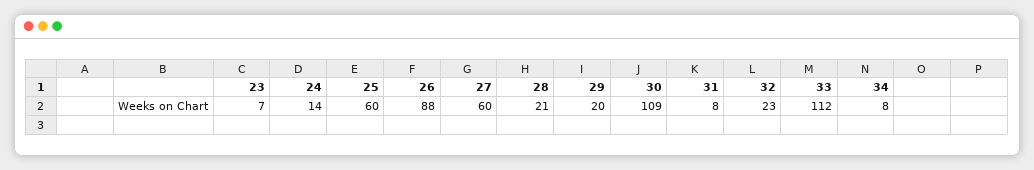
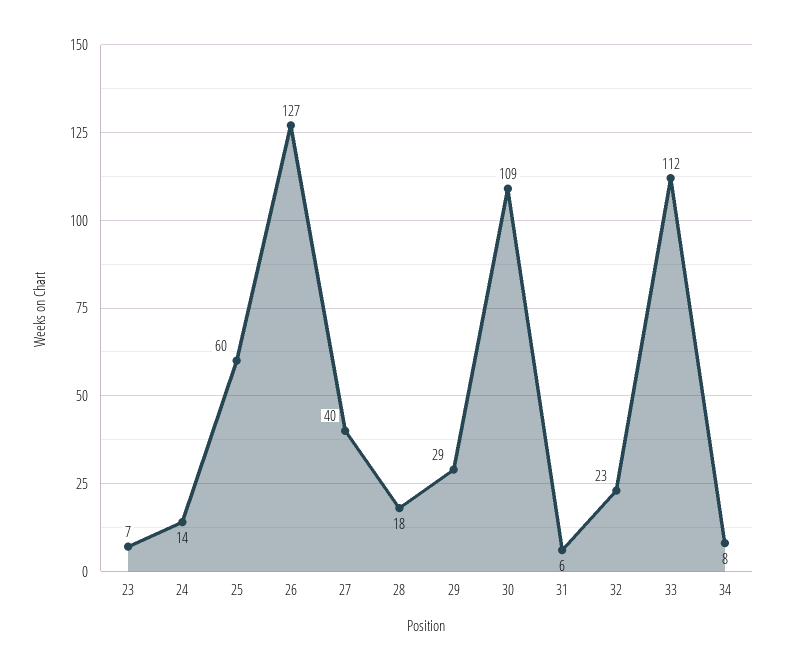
26: 88 -> 127
27: 60 -> 40
28: 21 -> 18
29: 20 -> 29
31: 8 -> 6

